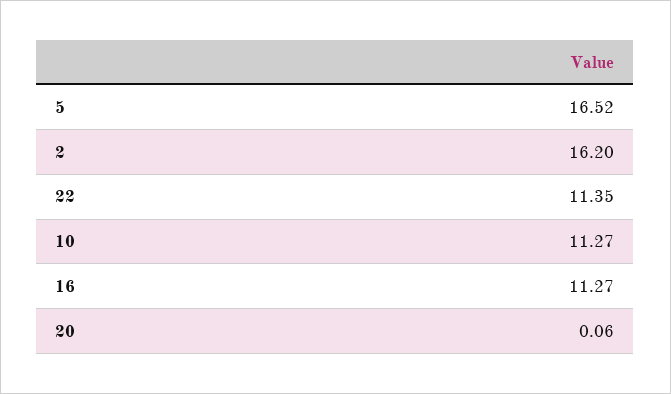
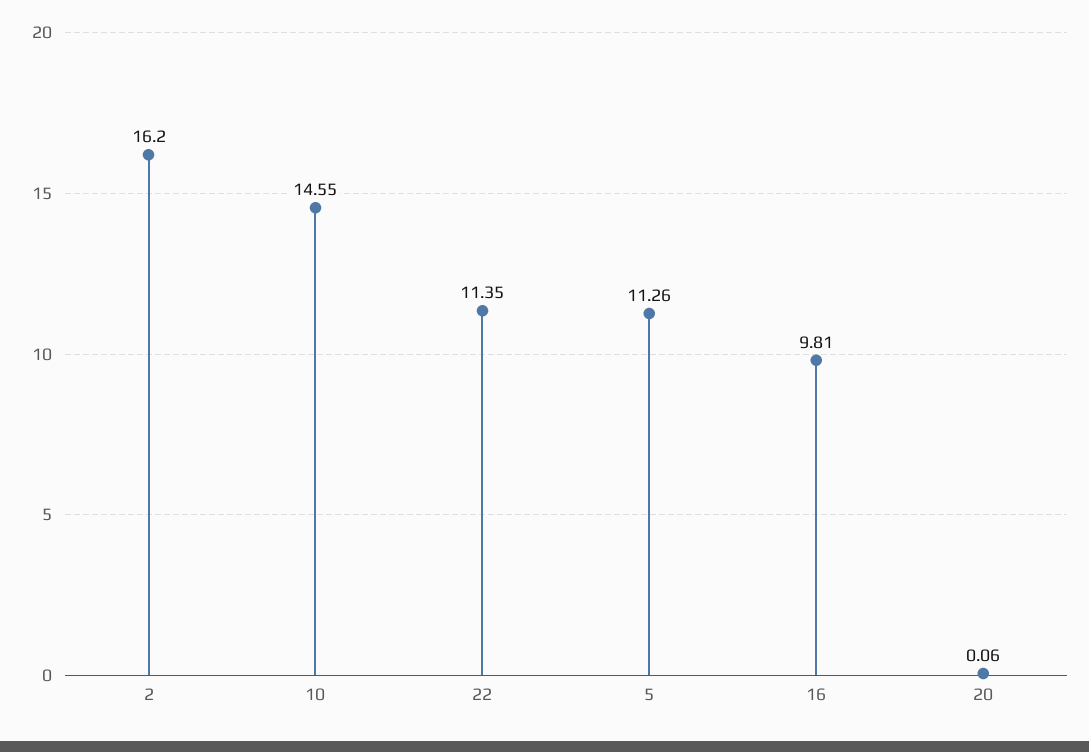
5: 16.52 -> 11.26
10: 11.27 -> 14.55
16: 11.27 -> 9.81

